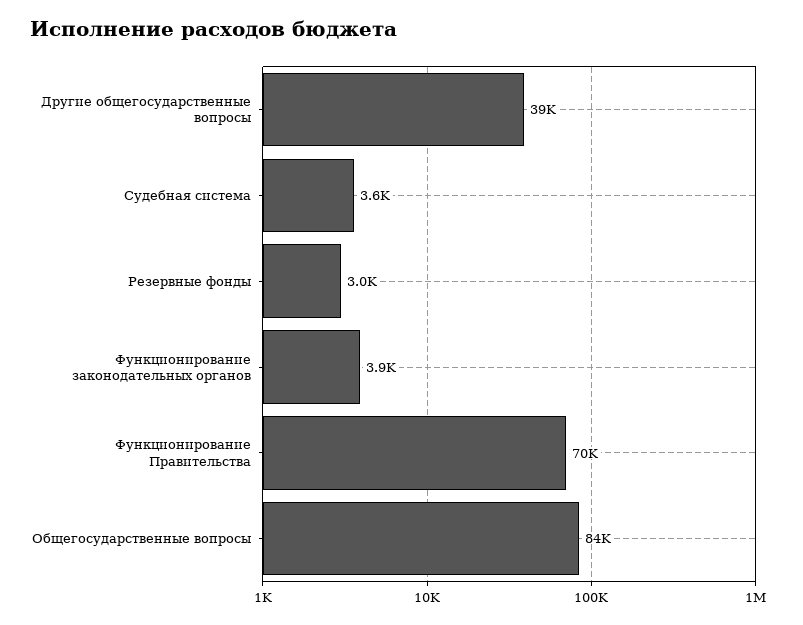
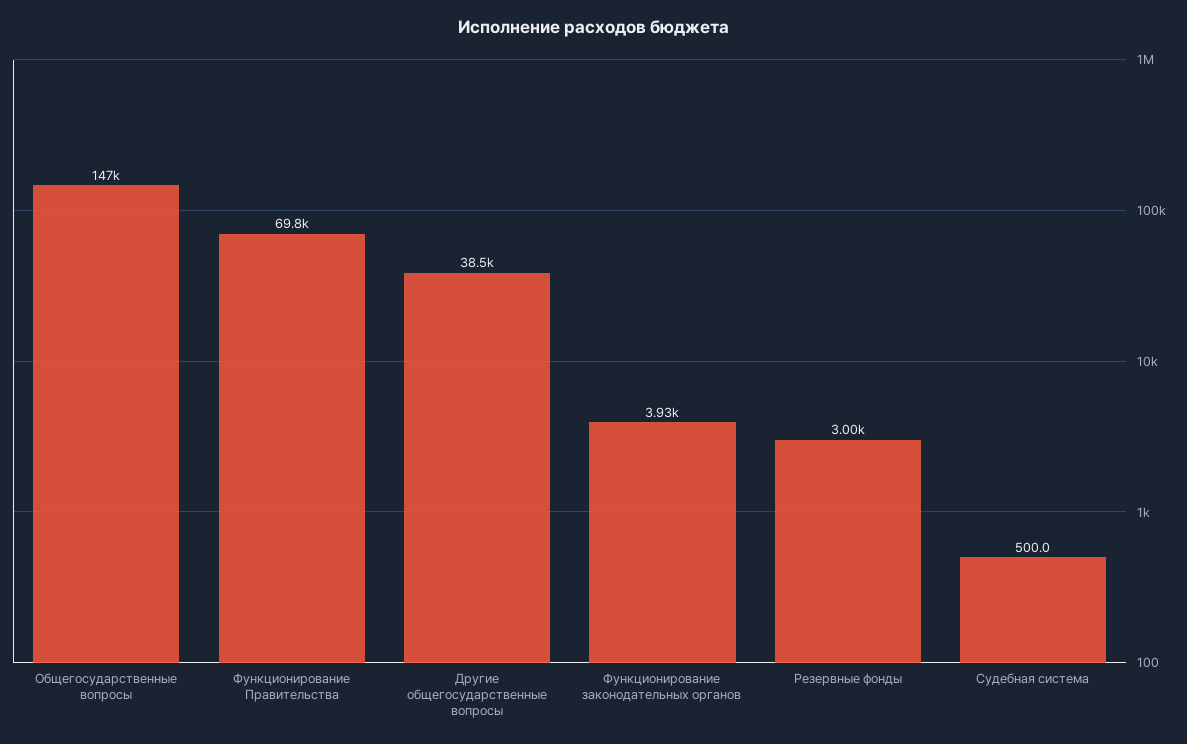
Судебная система: 3600 -> 500
Общегосударственные вопросы: 84000 -> 147000

